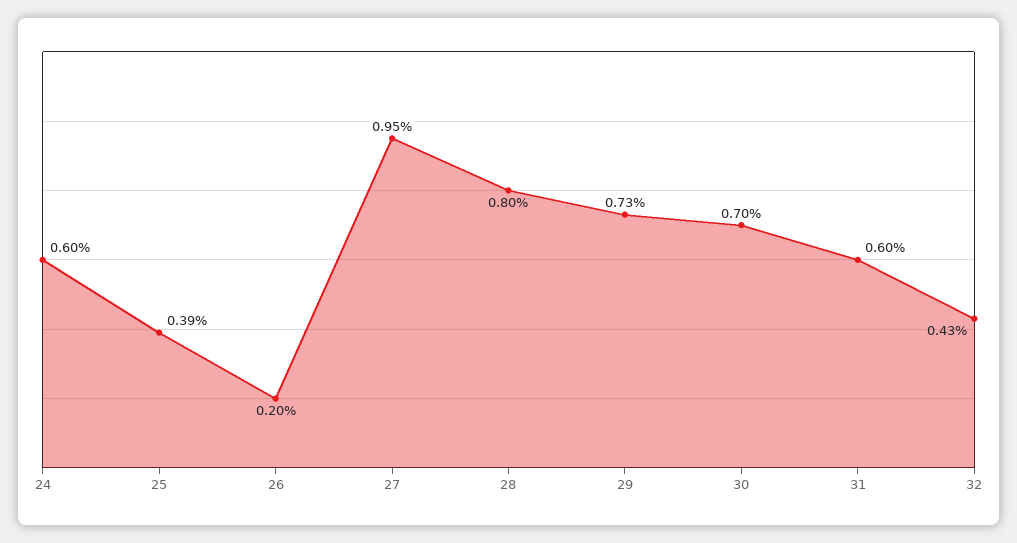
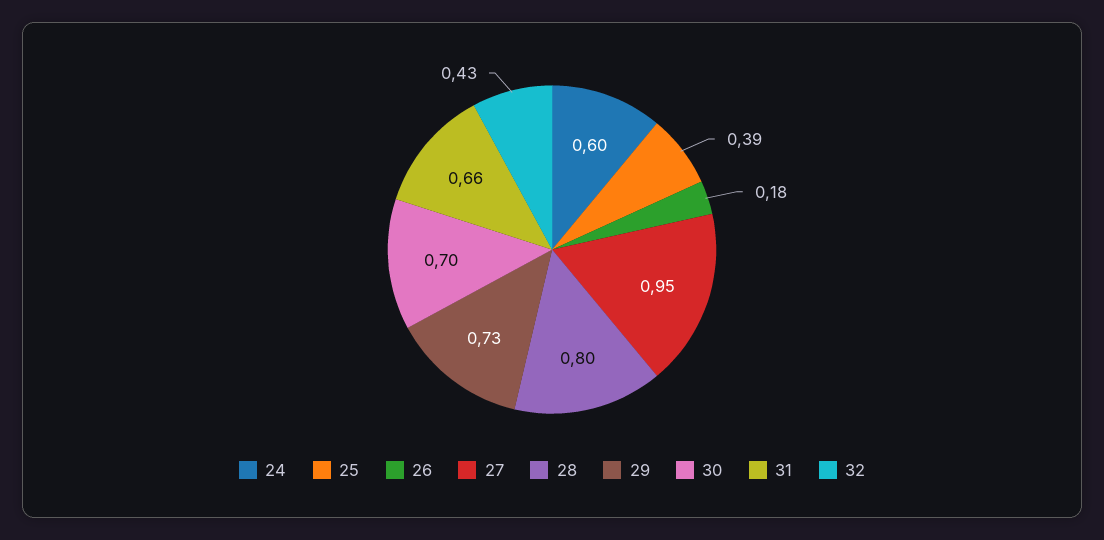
26: 0.2 -> 0.18
31: 0.6 -> 0.66

